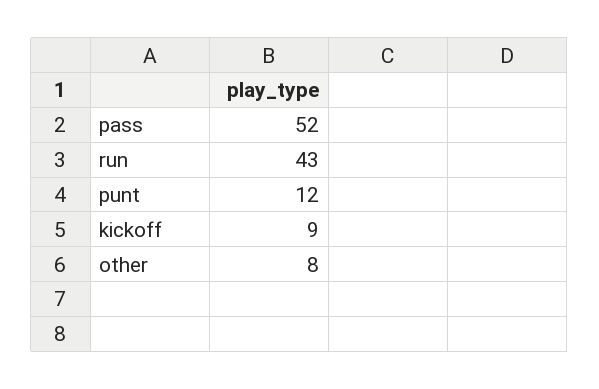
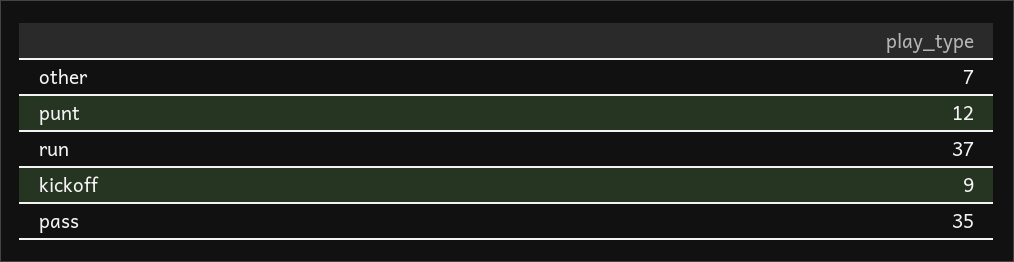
pass: 52 -> 35
run: 43 -> 37
other: 8 -> 7

